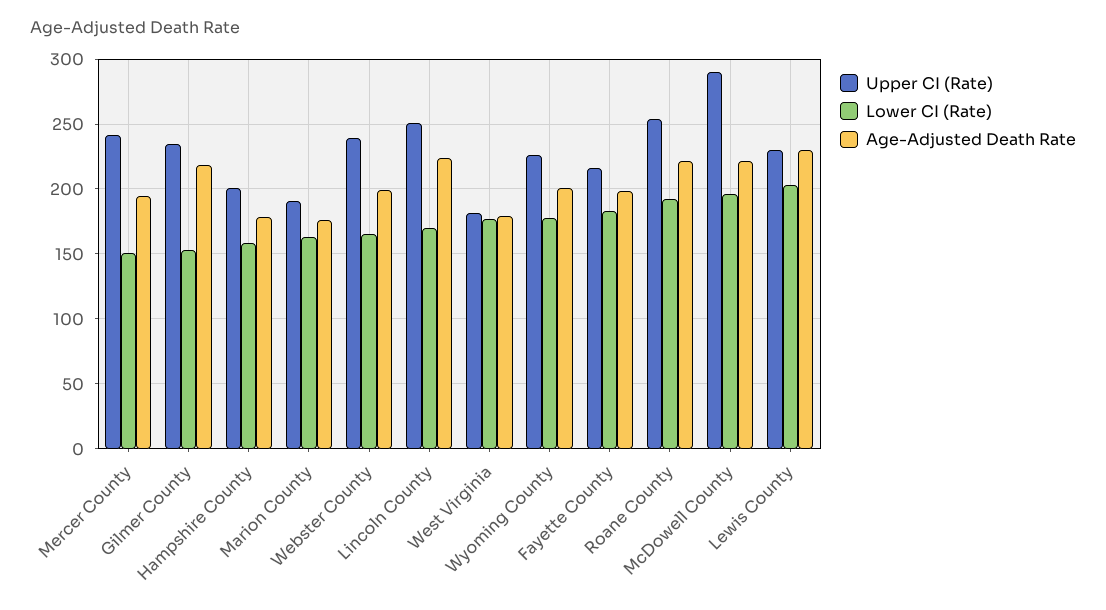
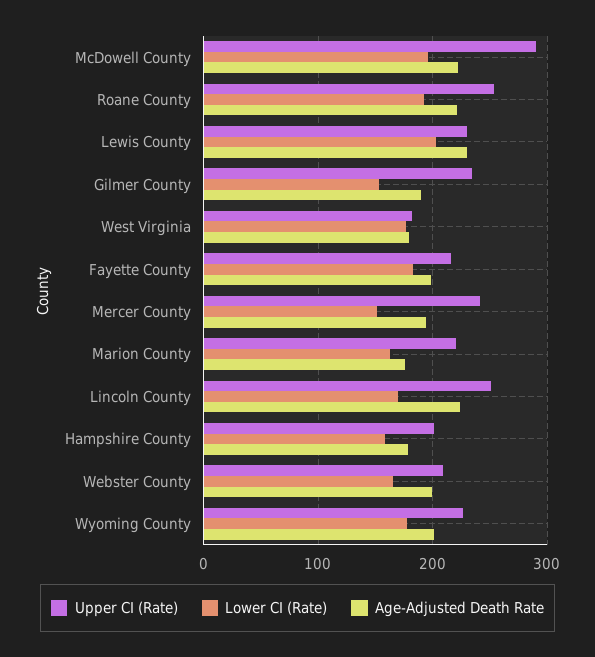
Age-Adjusted Death Rate, Gilmer County: 220 -> 190
Upper CI (Rate), Marion County: 190 -> 220
Upper CI (Rate), Webster County: 240 -> 210

